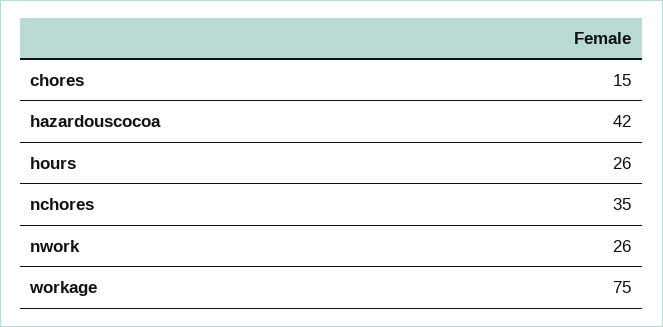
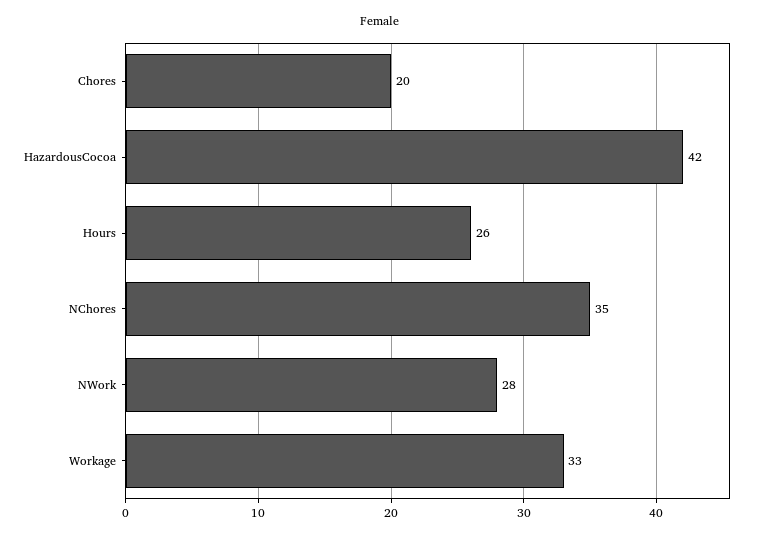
chores: 15 -> 20
nwork: 26 -> 28
workage: 75 -> 33

